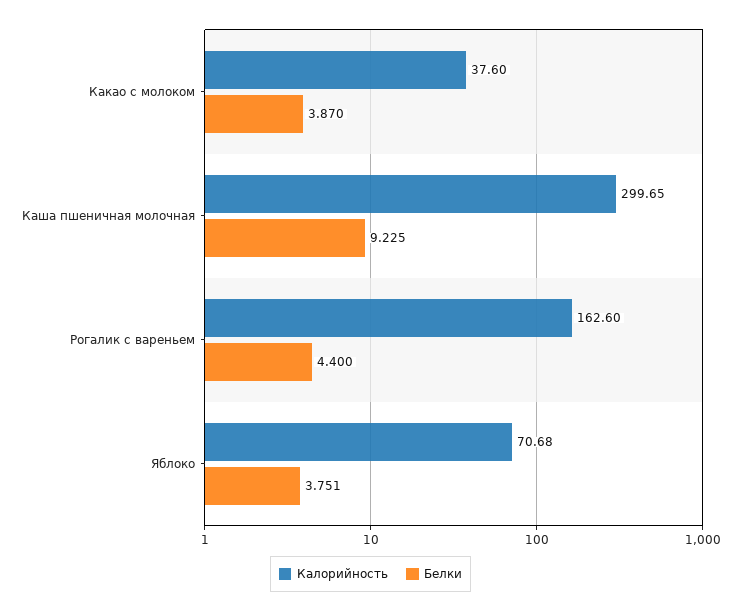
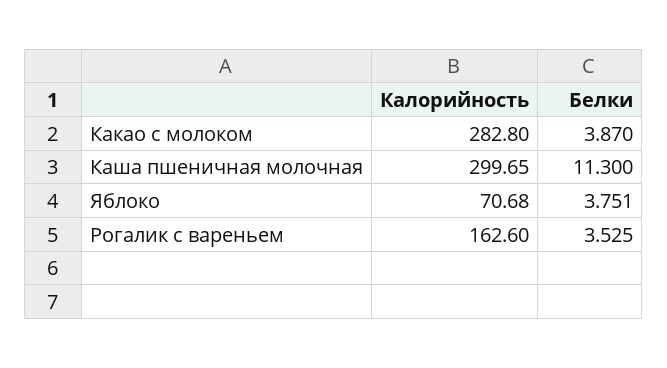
Калорийность, Какао с молоком: 37.6 -> 282.8
Белки, Каша пшеничная молочная: 9.225 -> 11.3
Белки, Рогалик с вареньем: 4.4 -> 3.525

